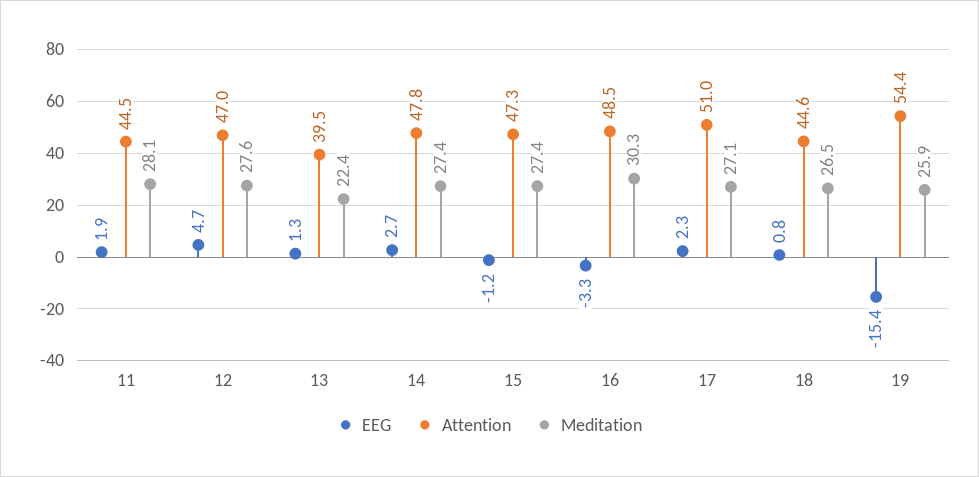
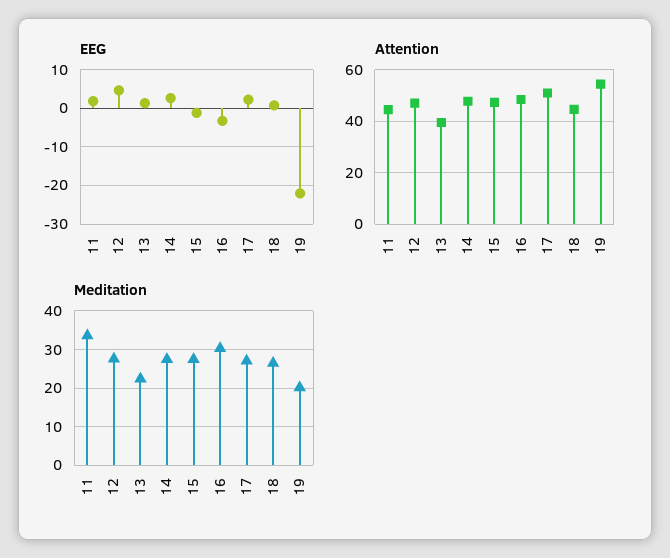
Meditation, 11: 28.1 -> 34
EEG, 19: -15.4 -> -22
Meditation, 19: 25.9 -> 20

